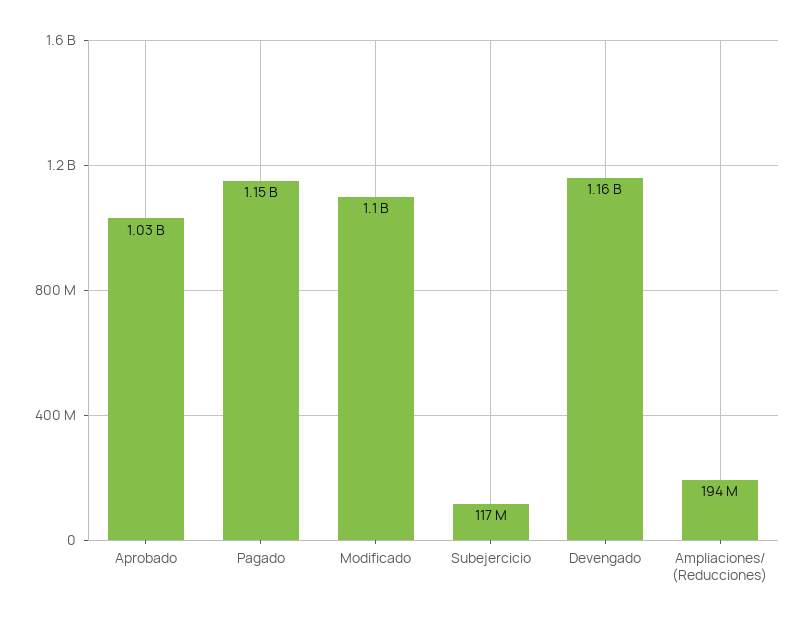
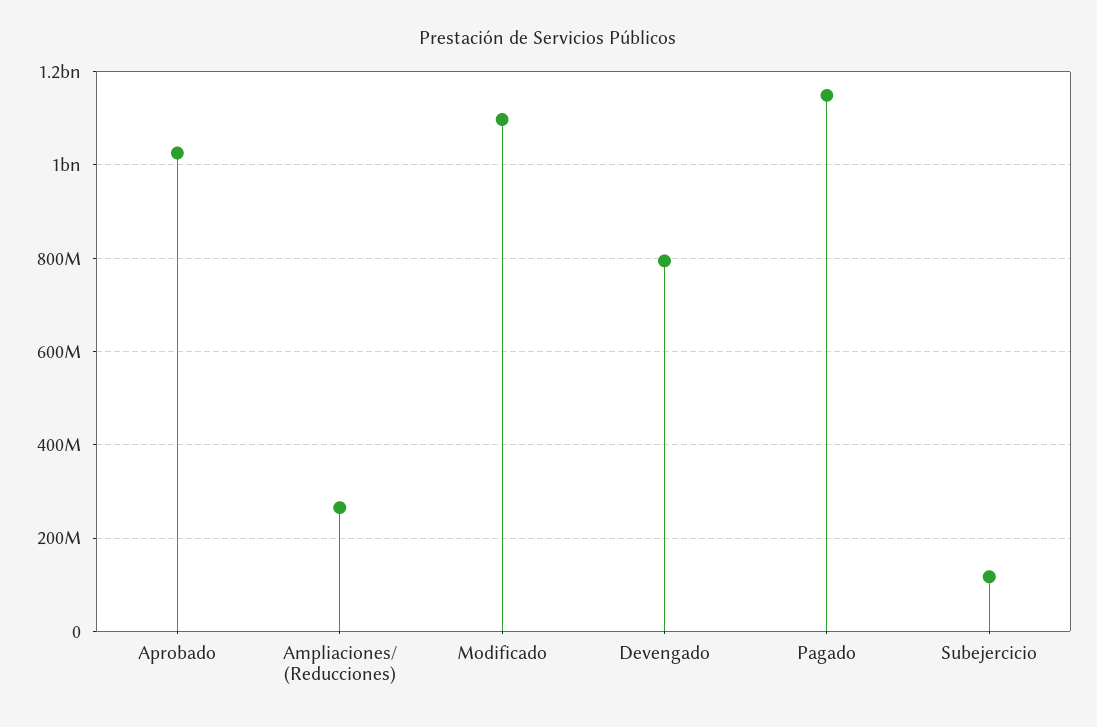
Devengado: 1160000000 -> 800000000
Ampliaciones/ (Reducciones): 194000000 -> 260000000

